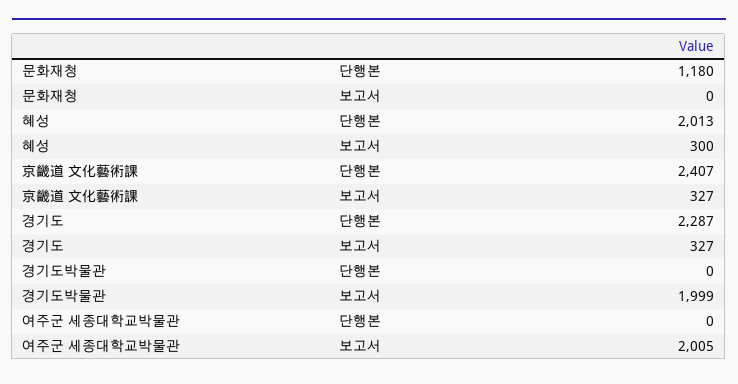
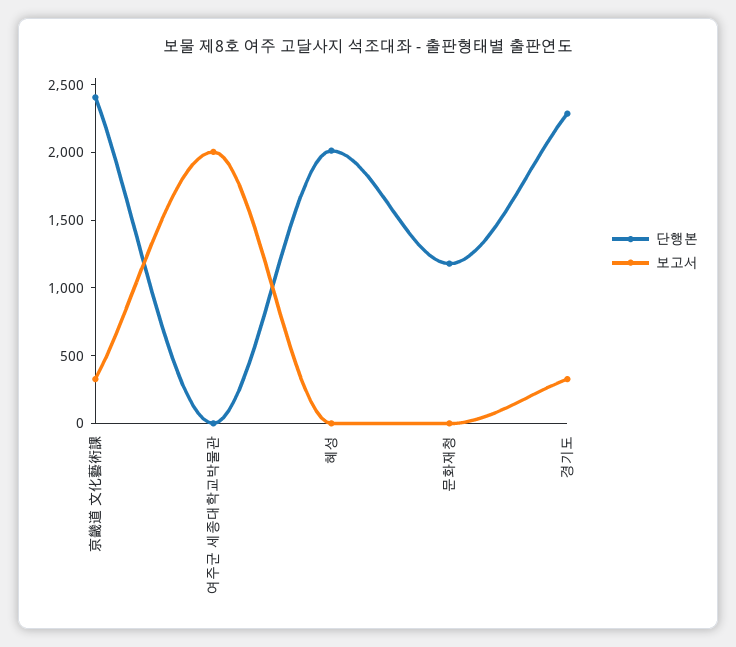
보고서, 혜성: 300 -> 0
단행본, 경기도박물관: 0 -> none
보고서, 경기도박물관: 1999 -> none

